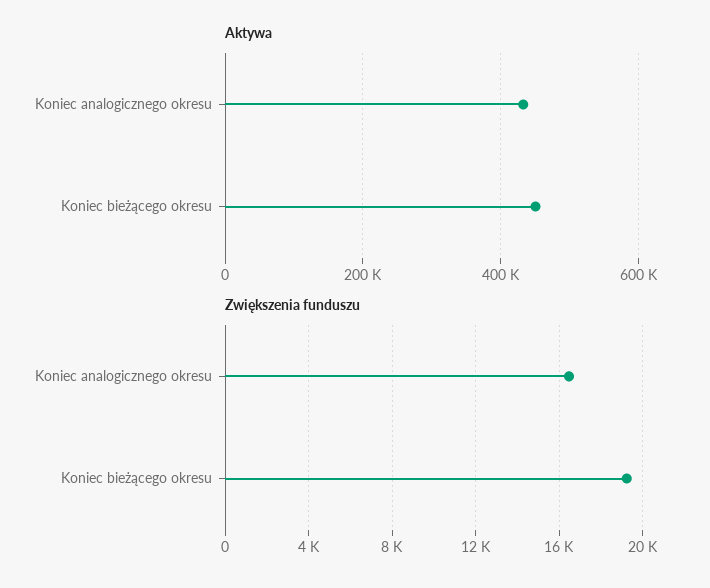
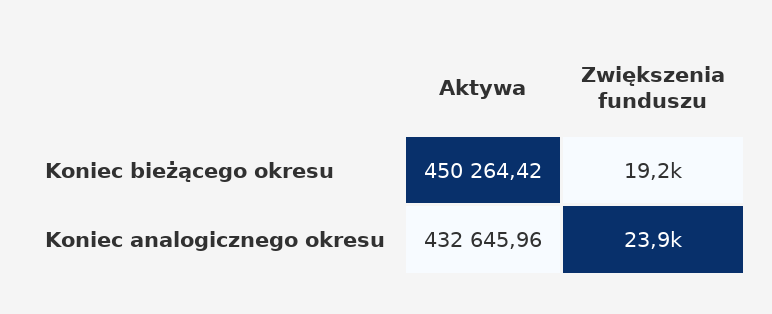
Zwiększenia funduszu, Koniec analogicznego okresu: 16500 -> 23900

